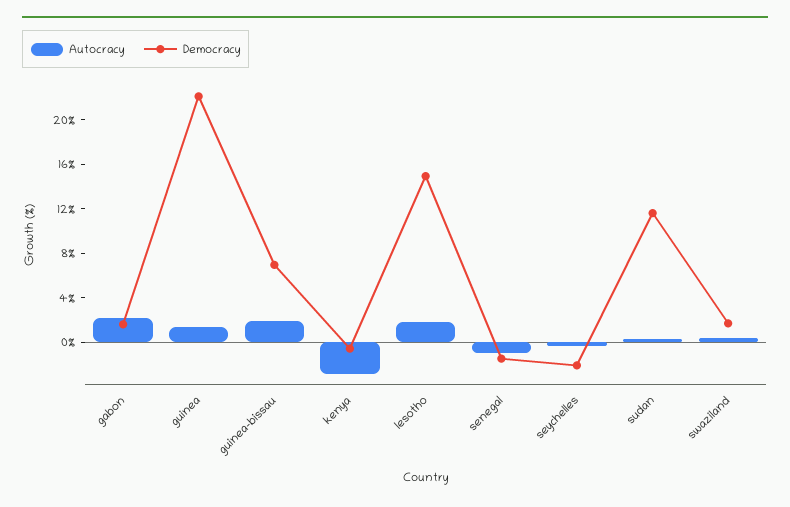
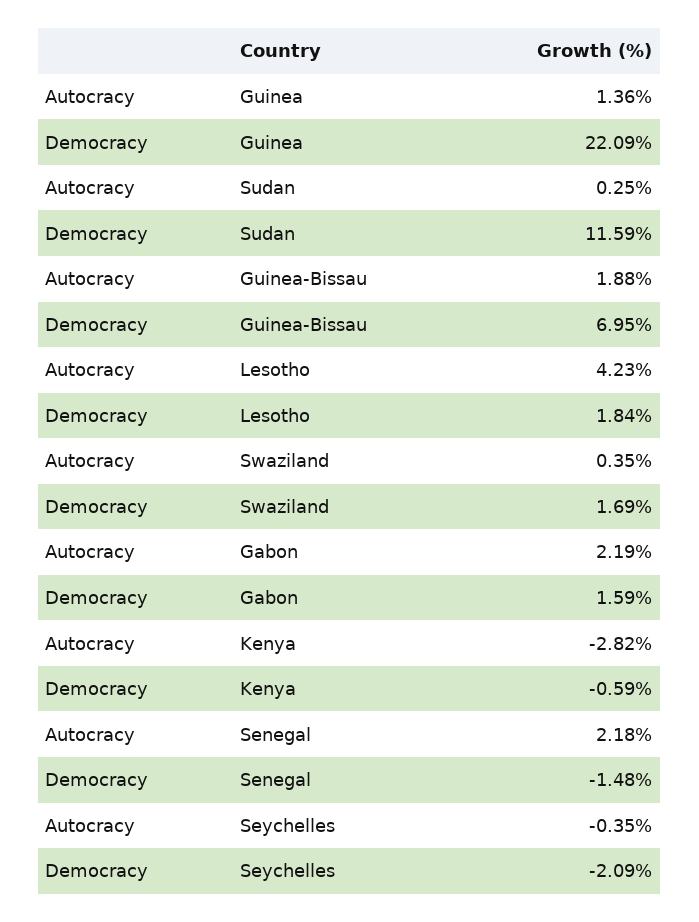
Autocracy, lesotho: 2 -> 4.23
Democracy, lesotho: 15 -> 1.84
Autocracy, senegal: -1 -> 2.18

